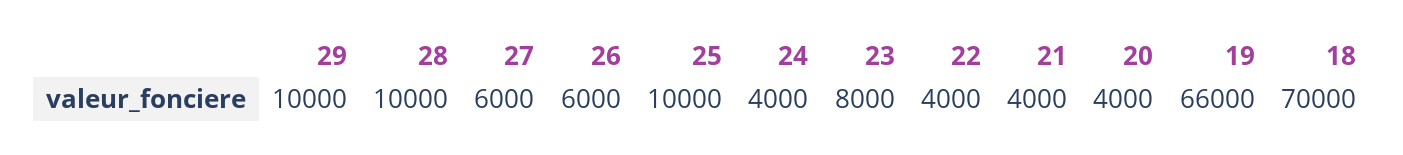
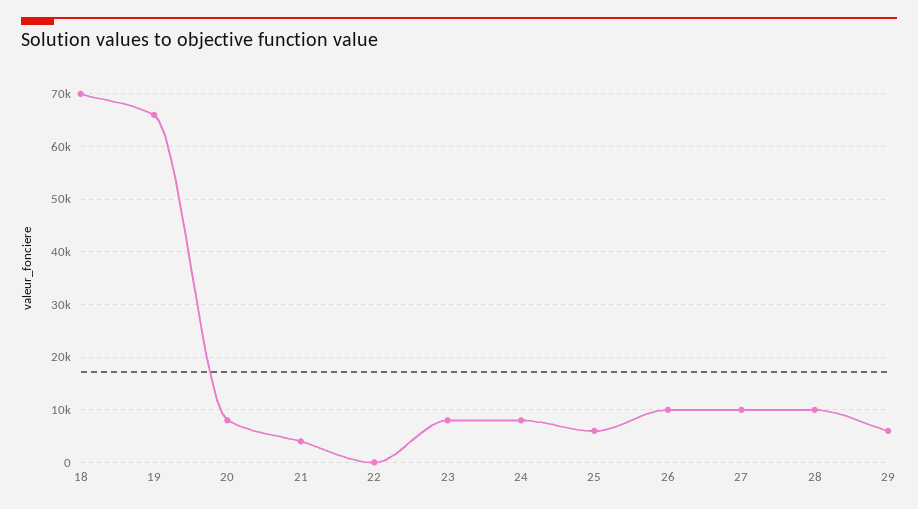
29: 10000 -> 6000
27: 6000 -> 10000
26: 6000 -> 10000
25: 10000 -> 6000
24: 4000 -> 8000
22: 4000 -> 0
20: 4000 -> 8000

